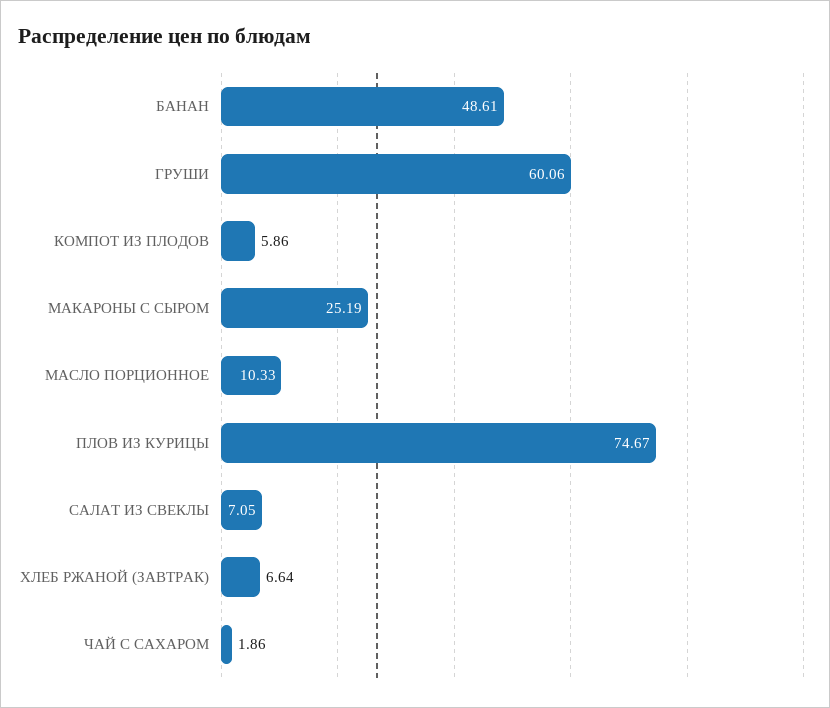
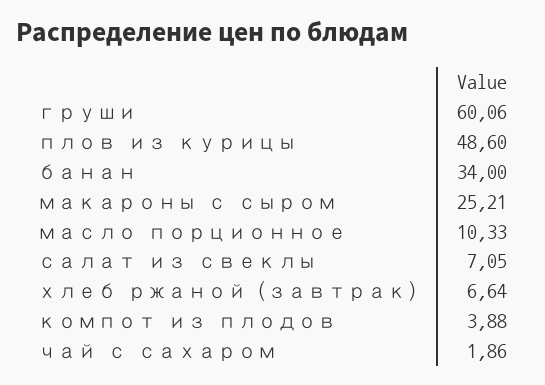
БАНАН: 48.61 -> 34
КОМПОТ ИЗ ПЛОДОВ: 5.86 -> 3.88
МАКАРОНЫ С СЫРОМ: 25.19 -> 25.21
ПЛОВ ИЗ КУРИЦЫ: 74.67 -> 48.6

